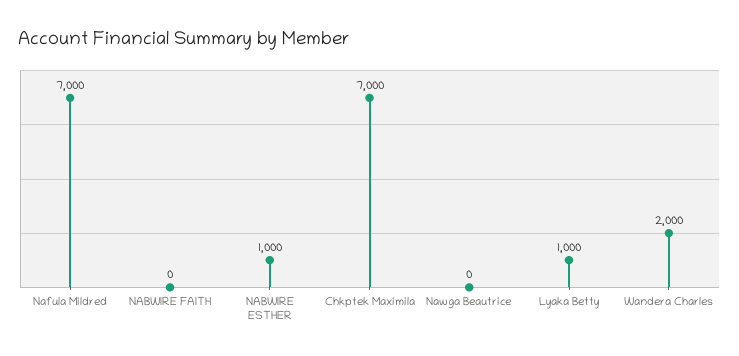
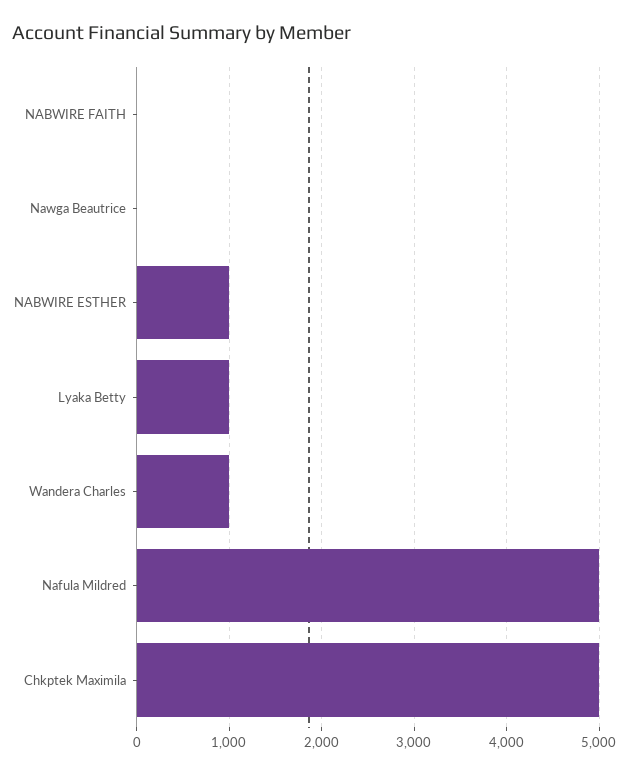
Nafula Mildred: 7000 -> 5000
Chkptek Maximila: 7000 -> 5000
Wandera Charles: 2000 -> 1000

